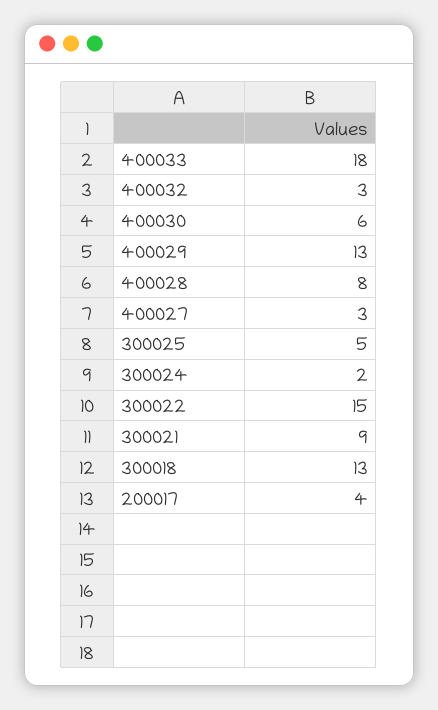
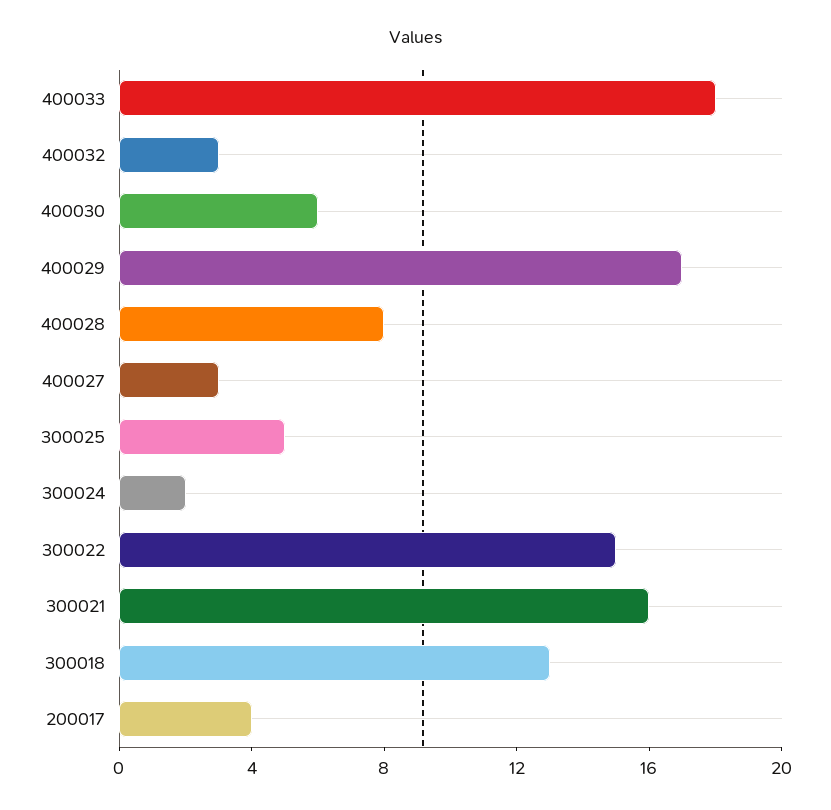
400029: 13 -> 17
300021: 9 -> 16

